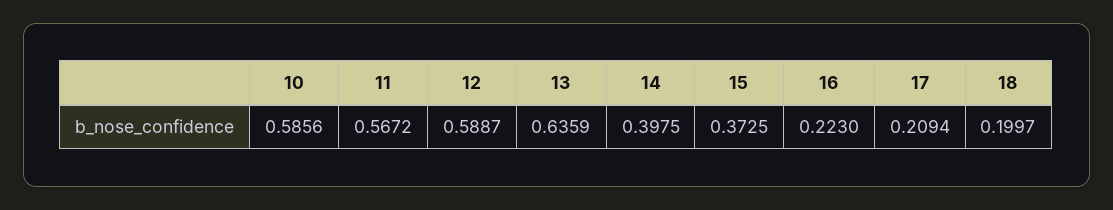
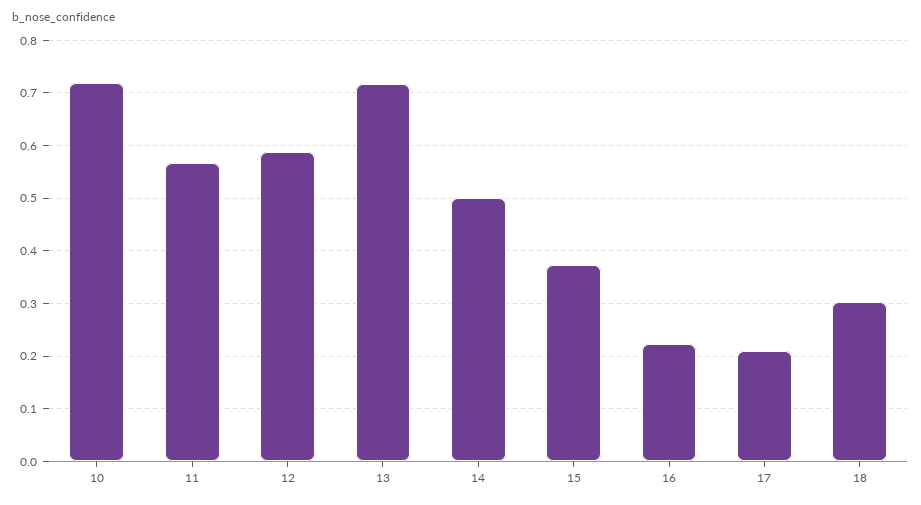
10: 0.5856 -> 0.72
13: 0.6359 -> 0.72
14: 0.3975 -> 0.5
18: 0.1997 -> 0.3

